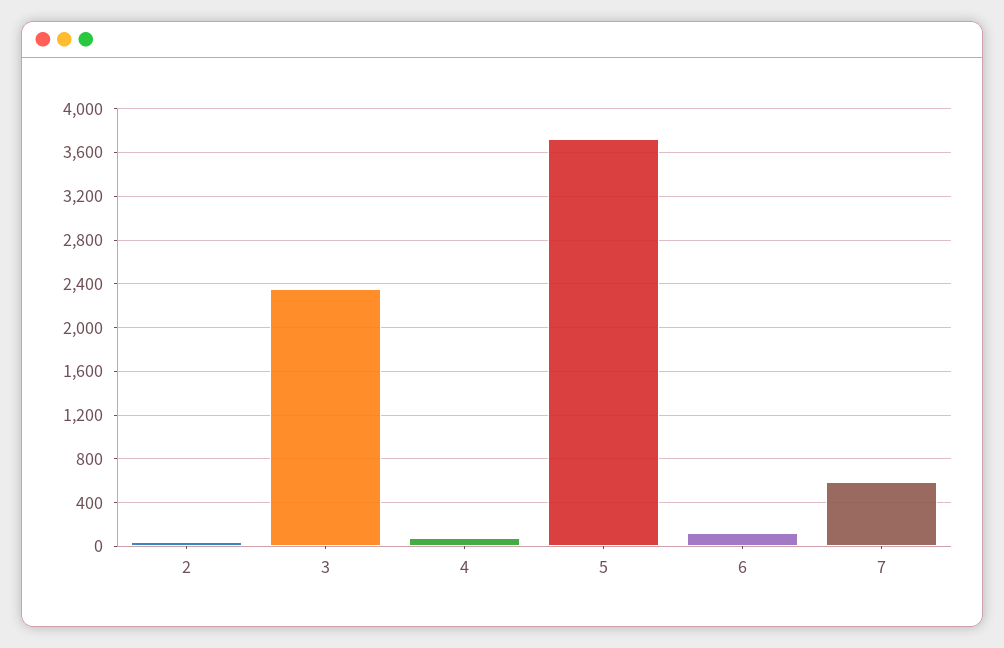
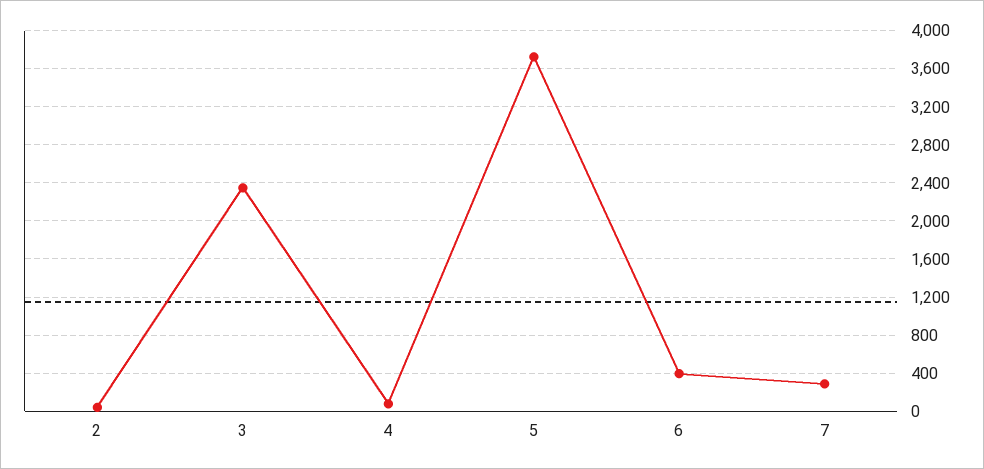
6: 100 -> 400
7: 600 -> 300

